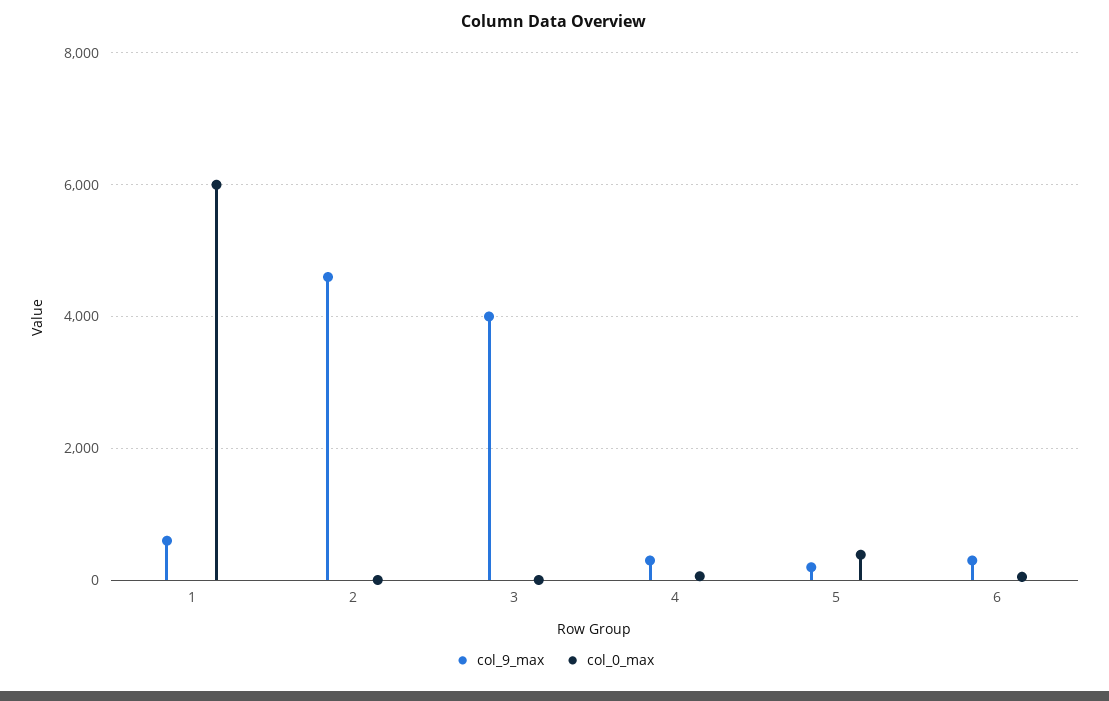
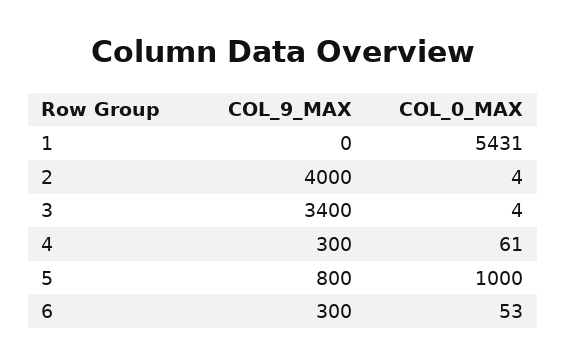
col_9_max, 1: 600 -> 0
col_0_max, 1: 6000 -> 5431
col_9_max, 2: 4600 -> 4000
col_9_max, 3: 4000 -> 3400
col_9_max, 5: 200 -> 800
col_0_max, 5: 400 -> 1000

